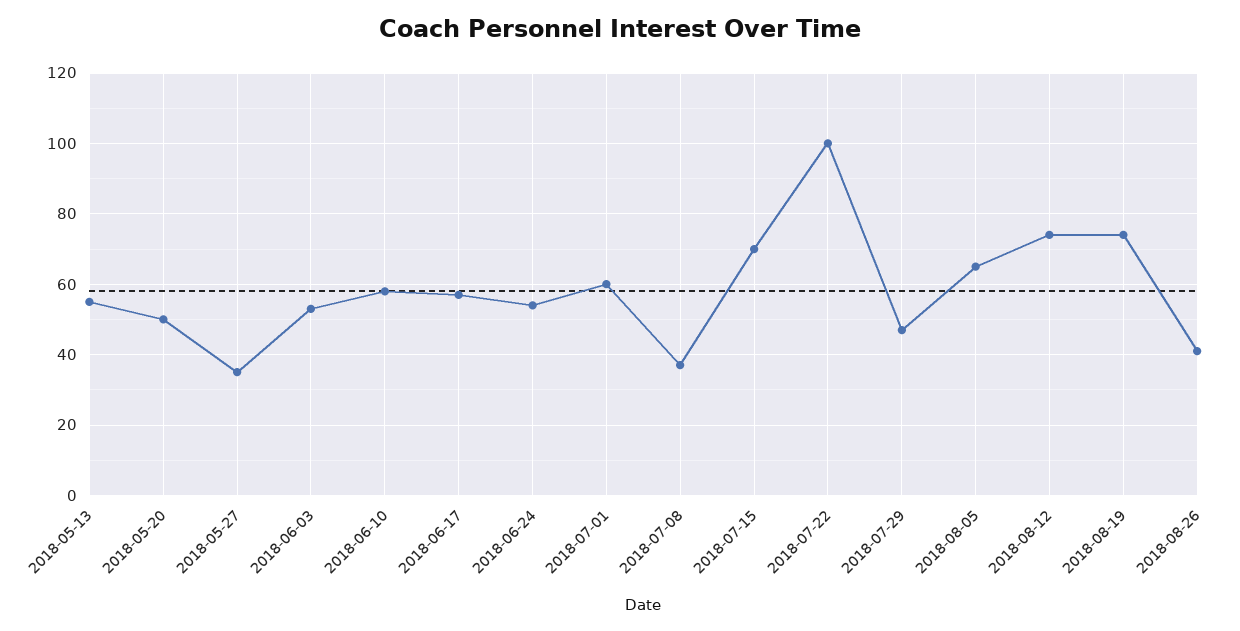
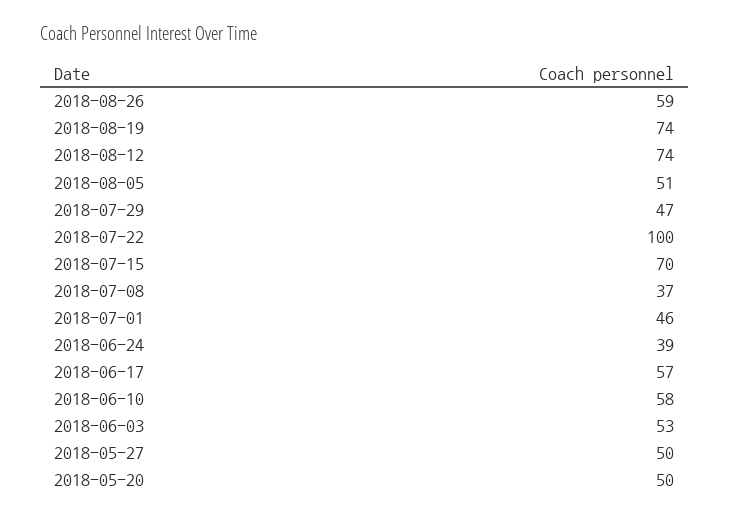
2018-05-13: 55 -> none
2018-05-27: 35 -> 50
2018-06-24: 55 -> 39
2018-07-01: 60 -> 46
2018-08-05: 65 -> 51
2018-08-26: 40 -> 59

